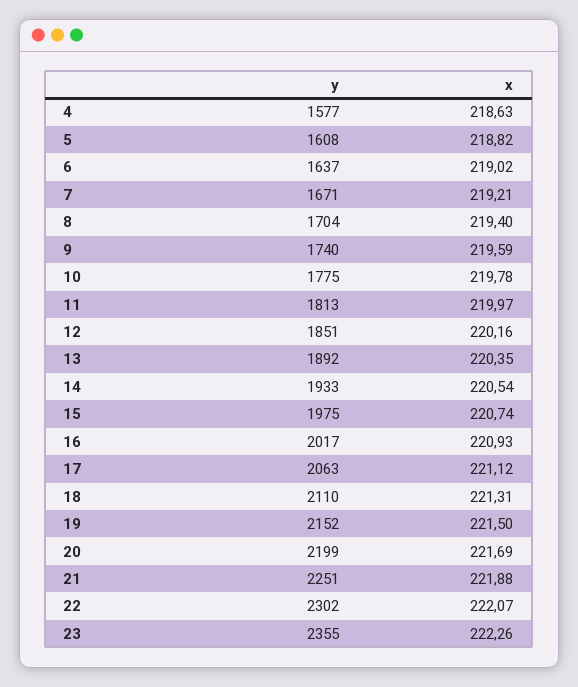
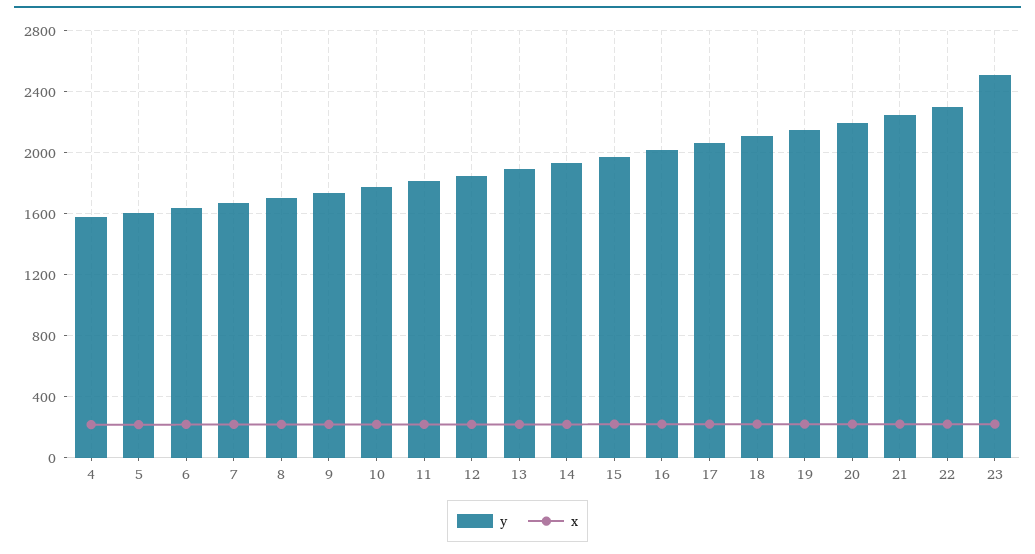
y, 23: 2355 -> 2500

